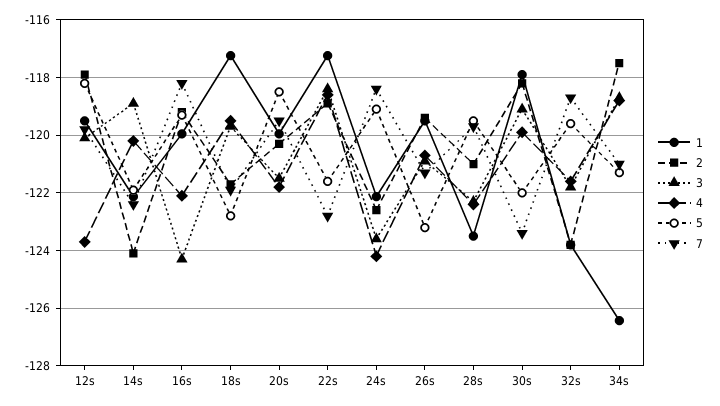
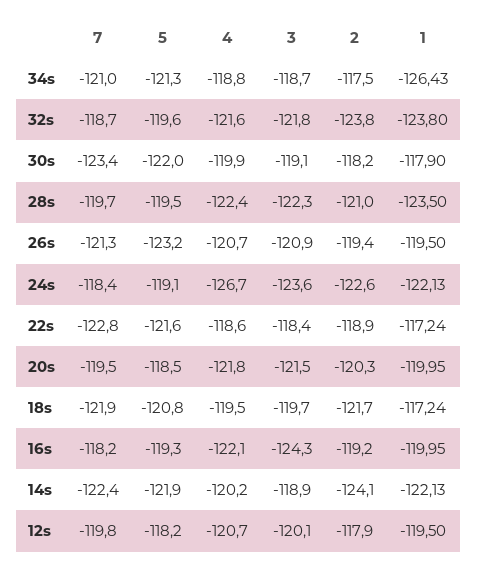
4, 12s: -123.75 -> -120.7
5, 18s: -122.75 -> -120.8
4, 24s: -124.25 -> -126.7

